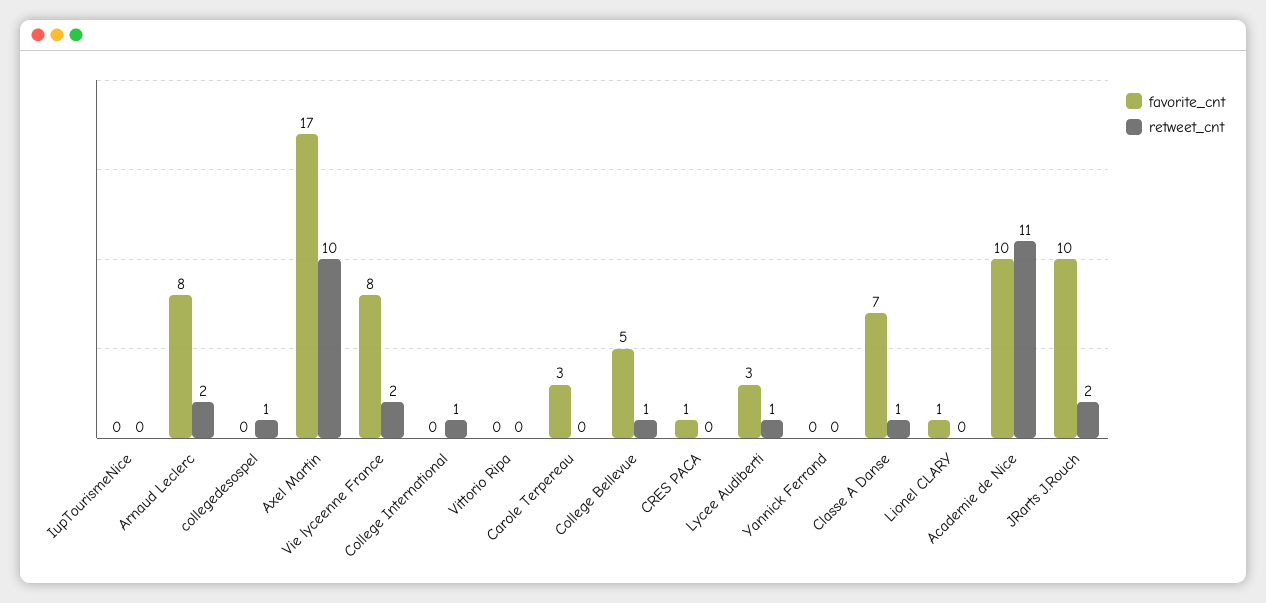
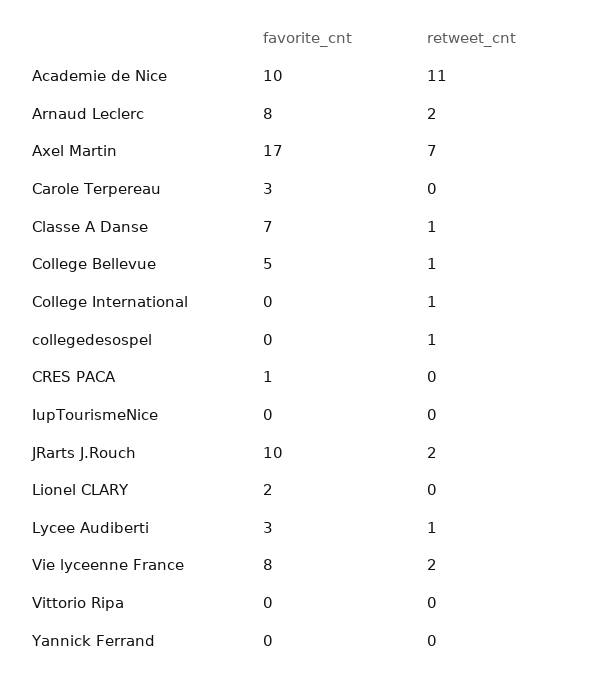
retweet_cnt, Axel Martin: 10 -> 7
favorite_cnt, Lionel CLARY: 1 -> 2

